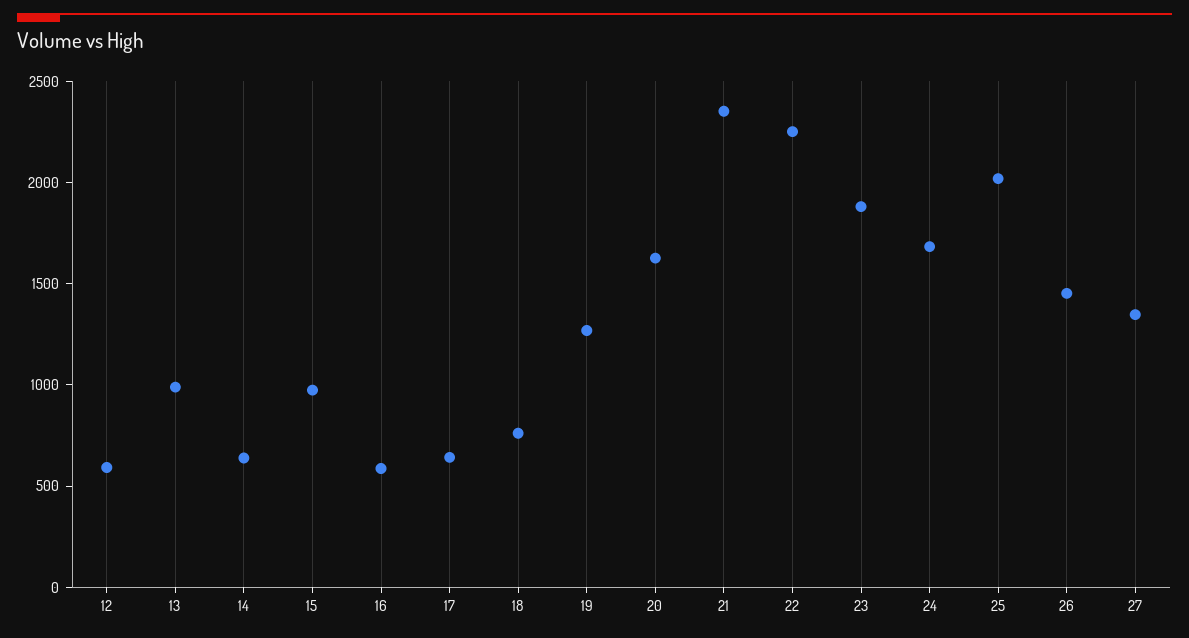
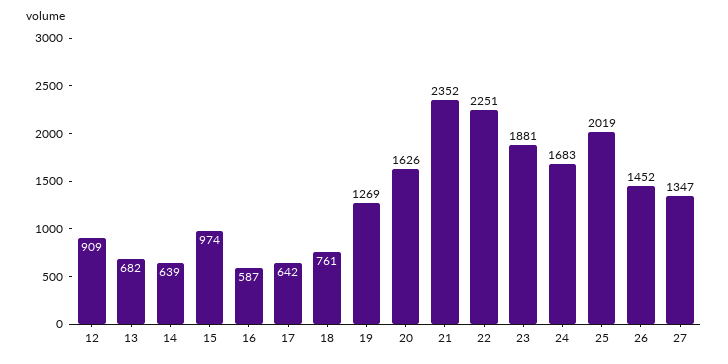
12: 600 -> 909
13: 1000 -> 682

